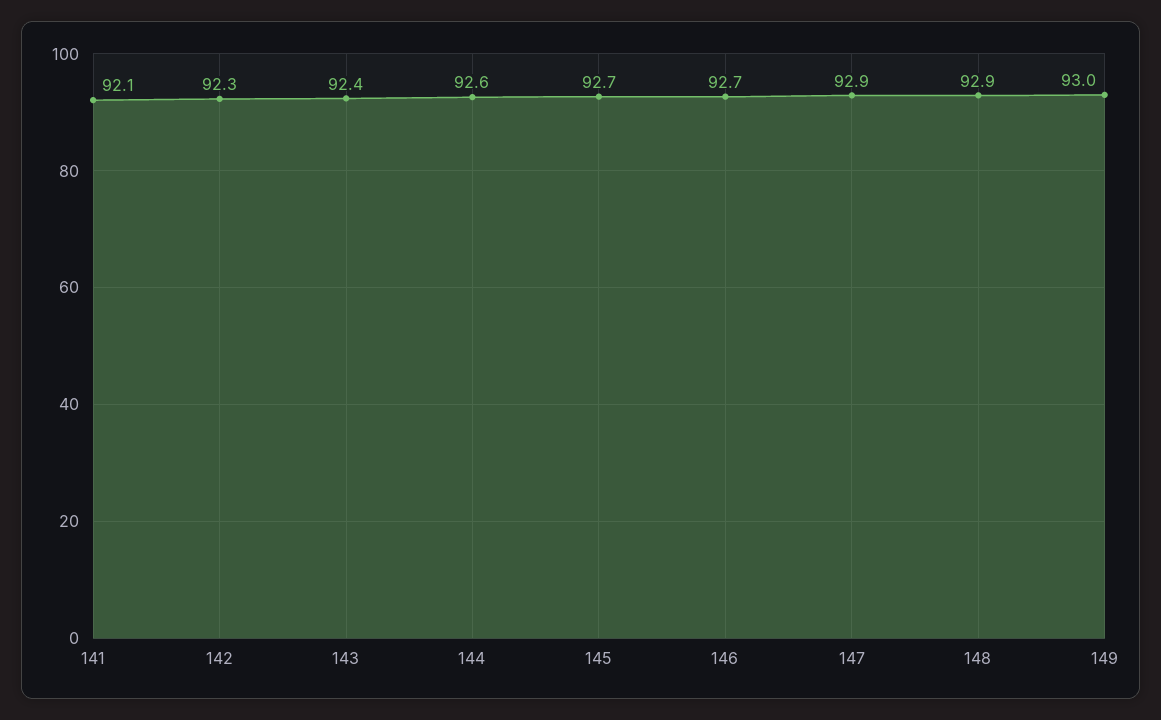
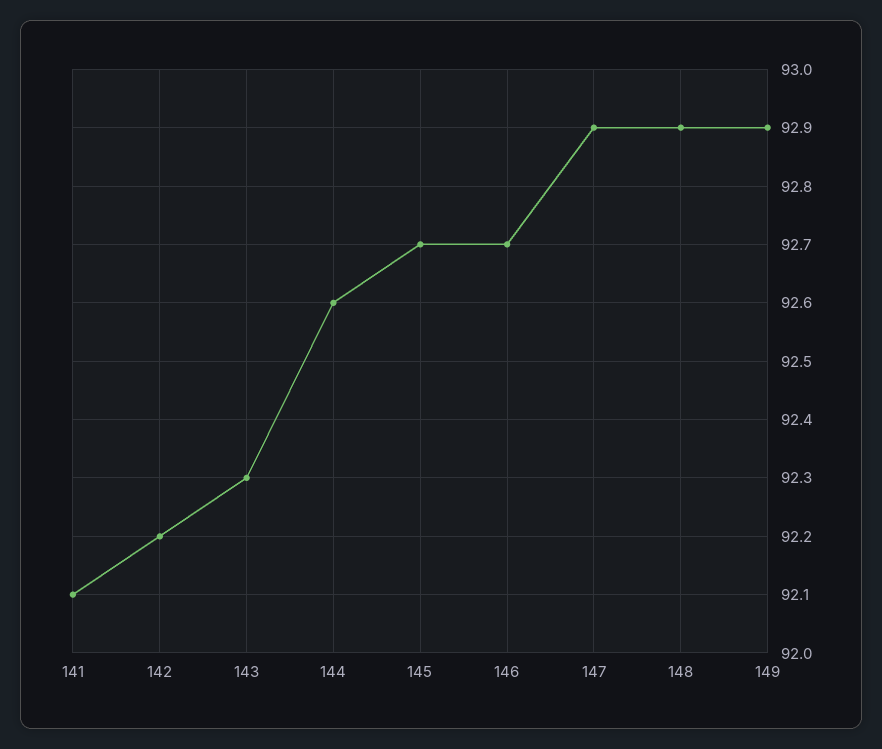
142: 92.3 -> 92.2
143: 92.4 -> 92.3
149: 93 -> 92.9

